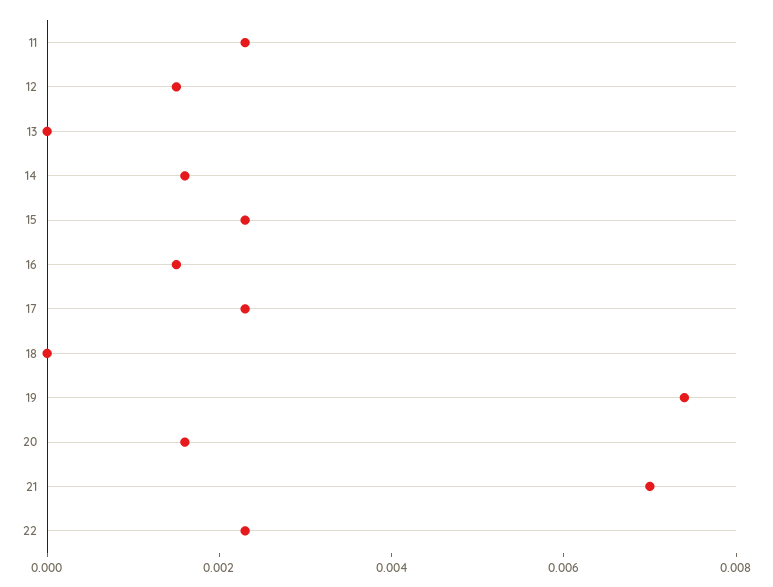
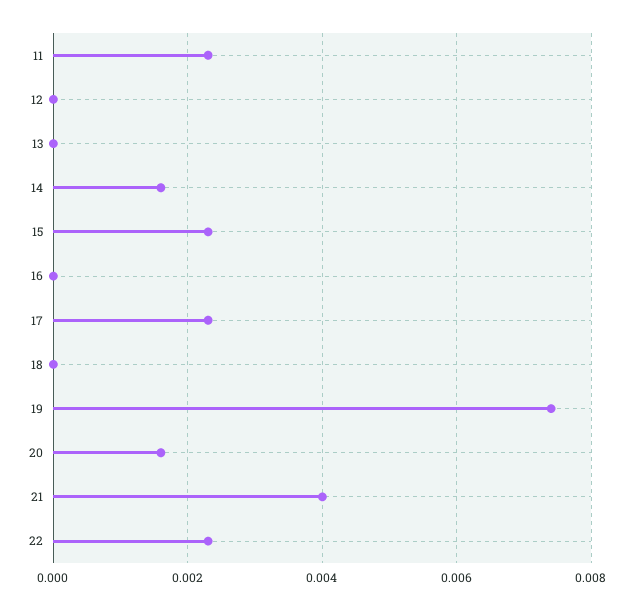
12: 0.0015 -> 0
16: 0.0015 -> 0
21: 0.007 -> 0.004

